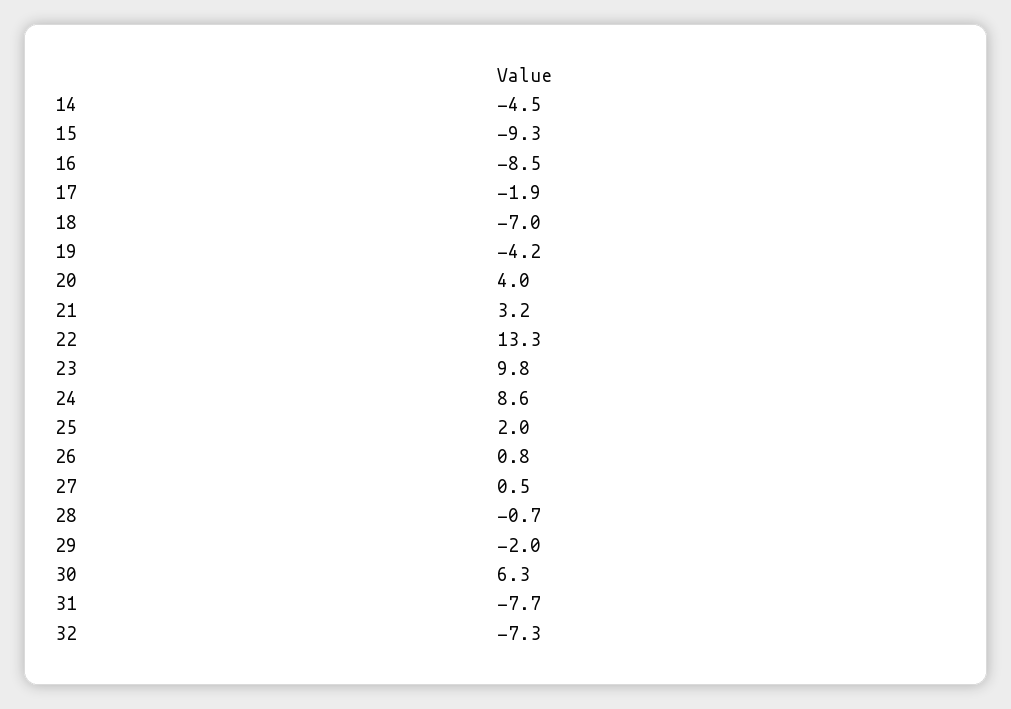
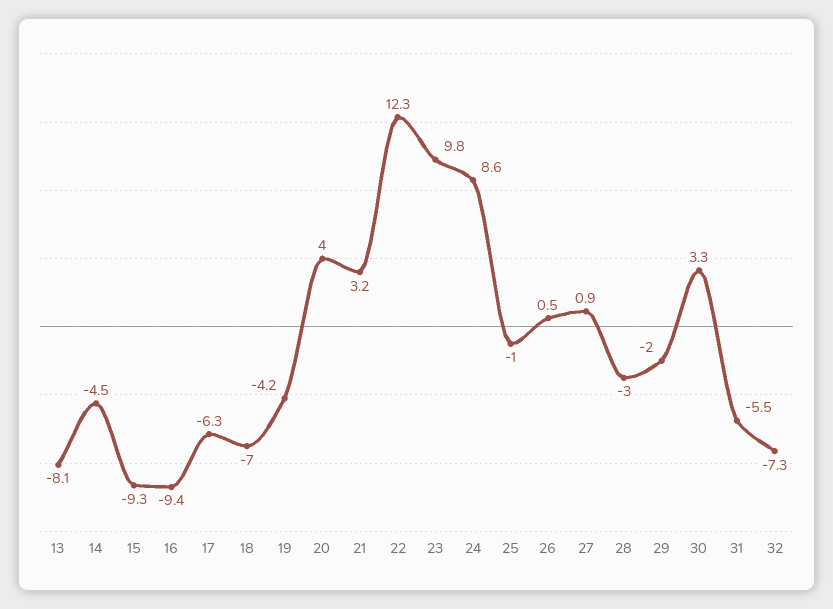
16: -8.5 -> -9.4
17: -1.9 -> -6.3
22: 13.3 -> 12.3
25: 2 -> -1
26: 0.8 -> 0.5
27: 0.5 -> 0.9
28: -0.7 -> -3
30: 6.3 -> 3.3
31: -7.7 -> -5.5
13: none -> -8.1

